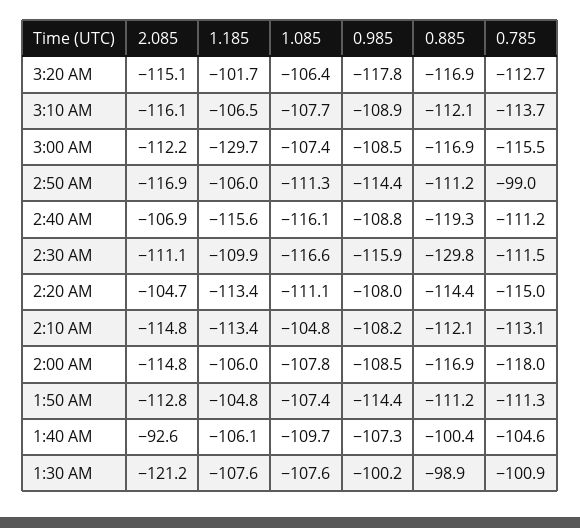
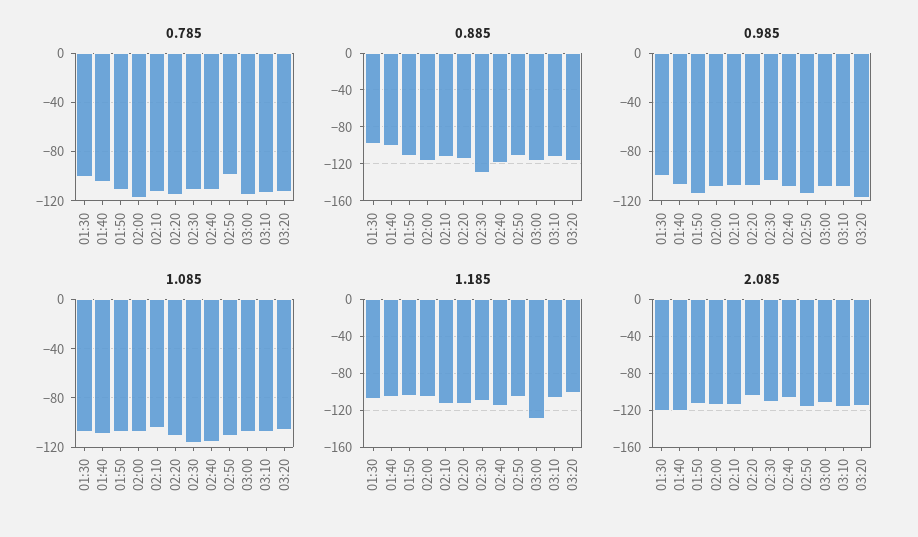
0.985, 2:30 AM: -115.9 -> -105
2.085, 1:40 AM: -92.6 -> -120

